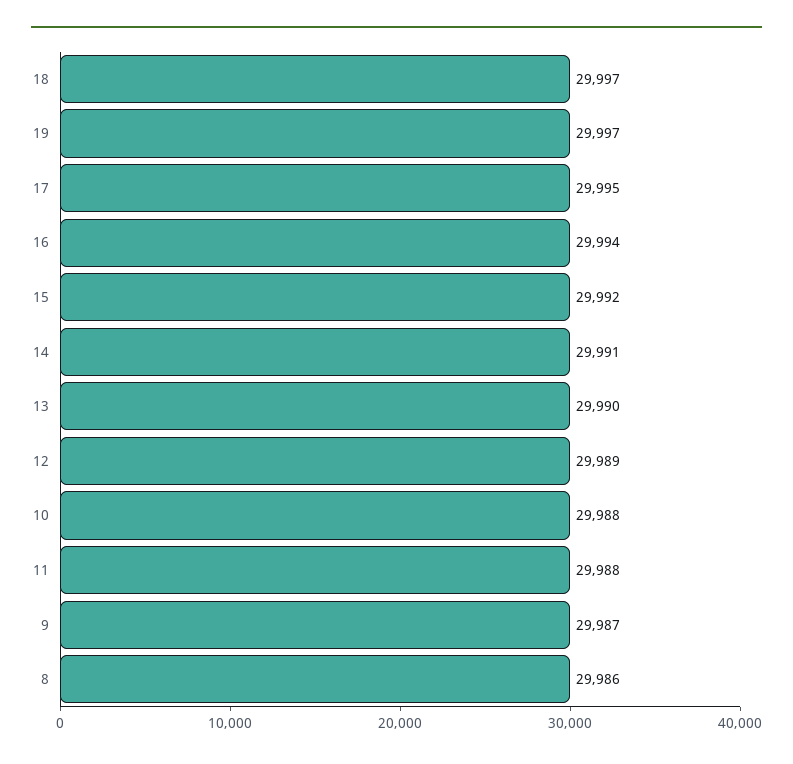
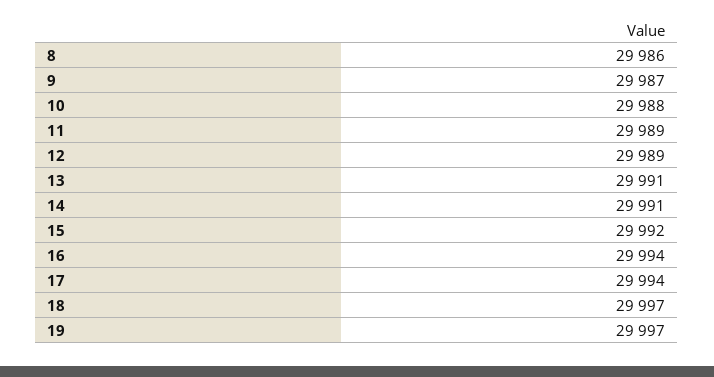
17: 29995 -> 29994
13: 29990 -> 29991
11: 29988 -> 29989

